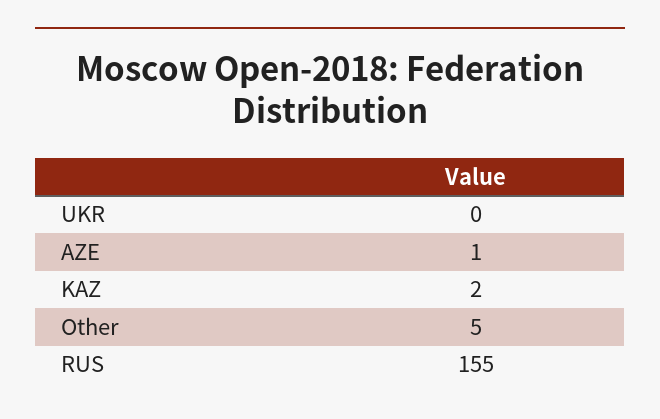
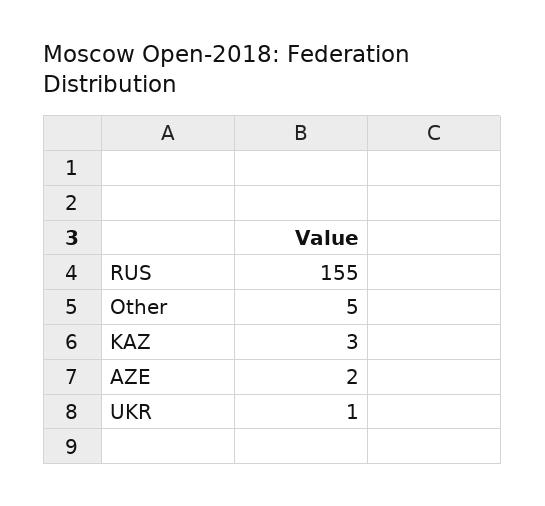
UKR: 0 -> 1
AZE: 1 -> 2
KAZ: 2 -> 3

